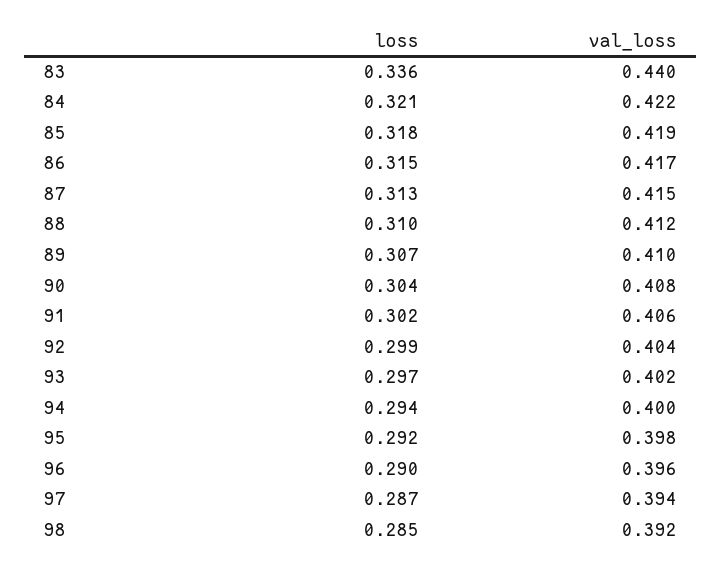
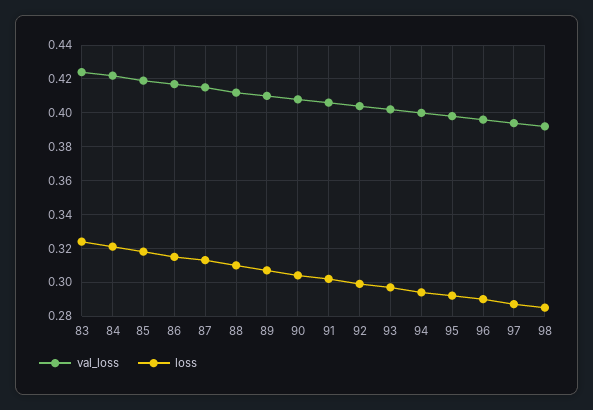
loss, 83: 0.336 -> 0.325
val_loss, 83: 0.44 -> 0.425

